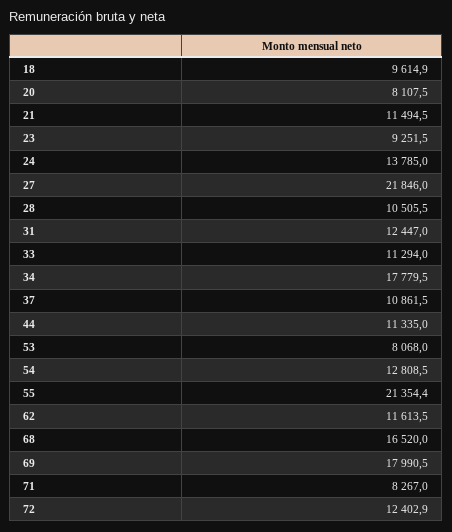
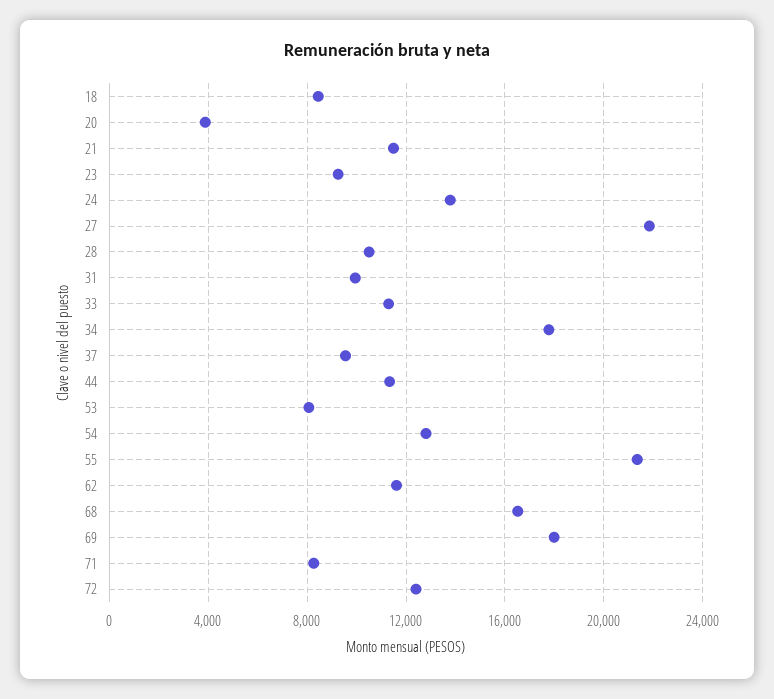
18: 9614.9 -> 8500
20: 8107.5 -> 4000
31: 12447 -> 10000
37: 10861.5 -> 9500

